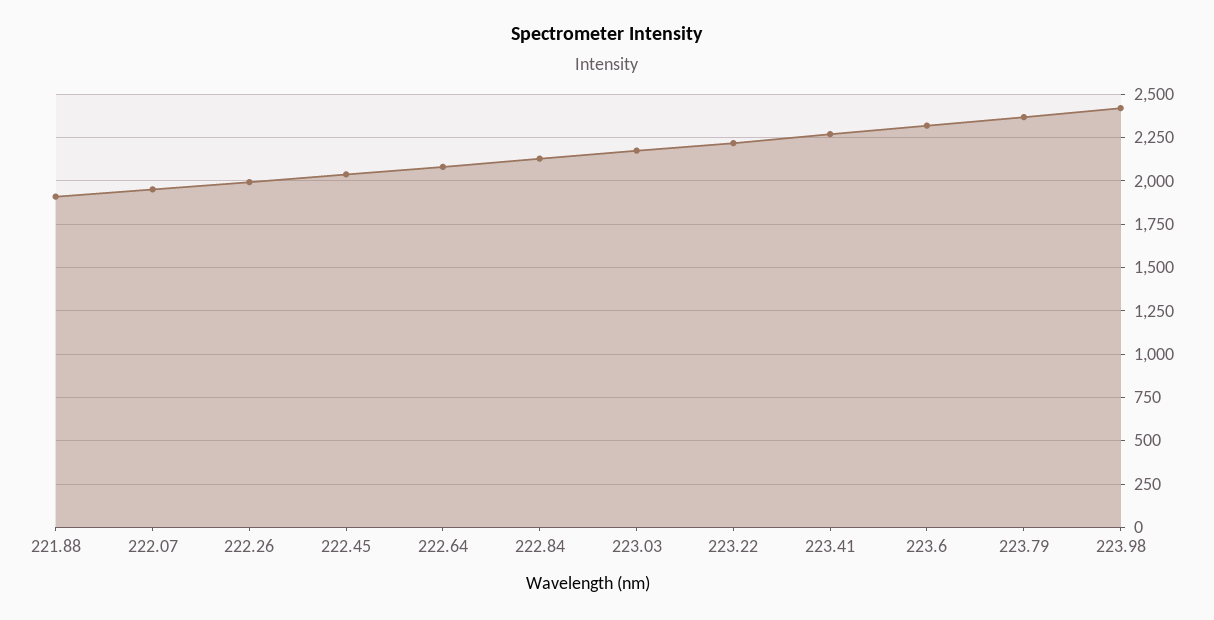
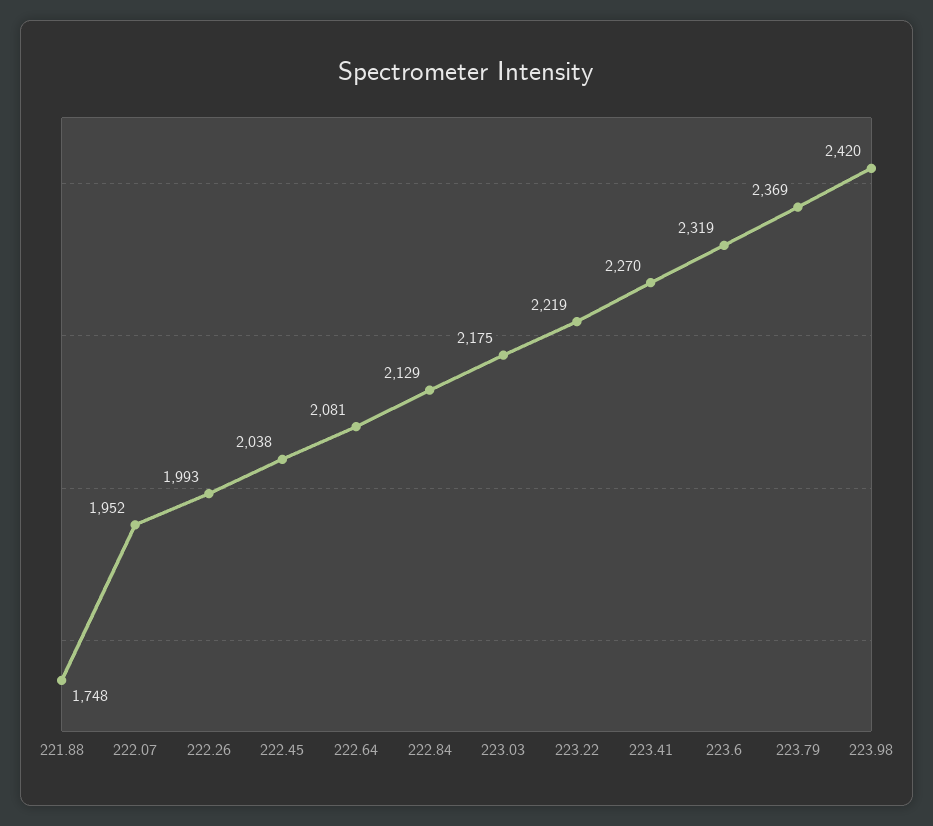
221.88: 1900 -> 1748

